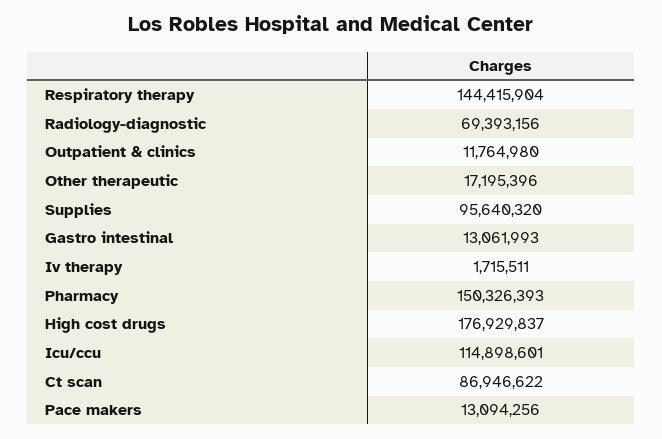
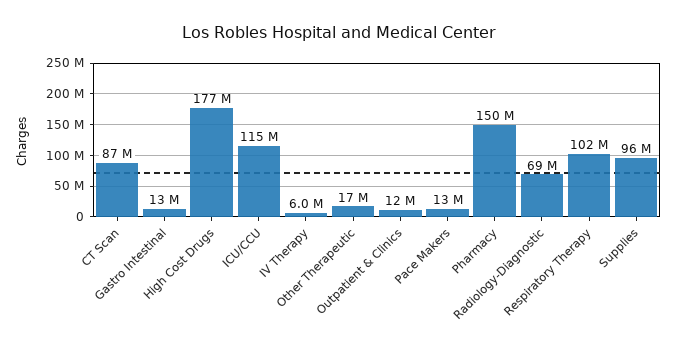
Respiratory therapy: 144415904 -> 102000000
Iv therapy: 1715511 -> 6000000

